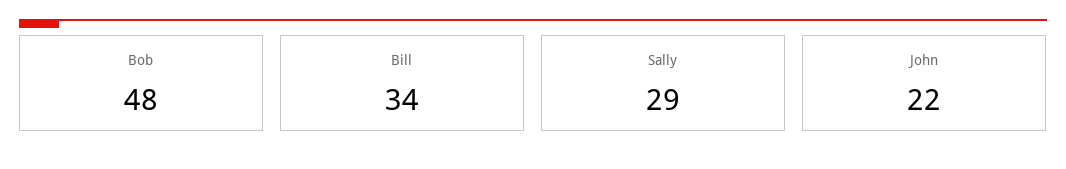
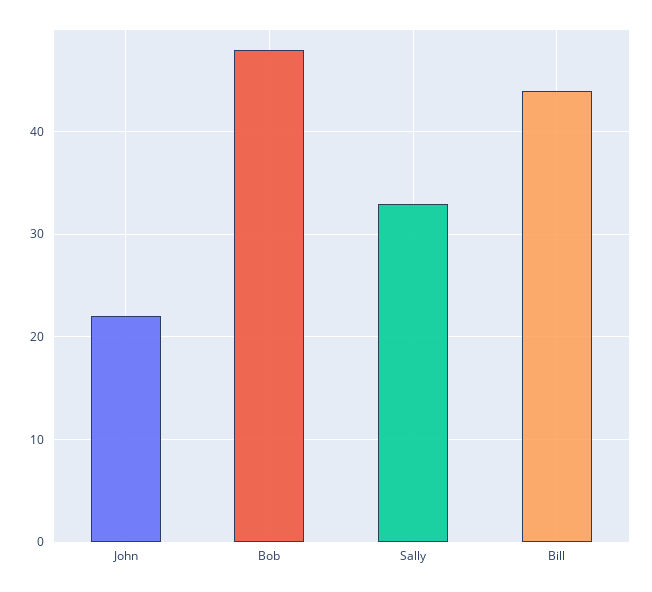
Bill: 34 -> 44
Sally: 29 -> 33

